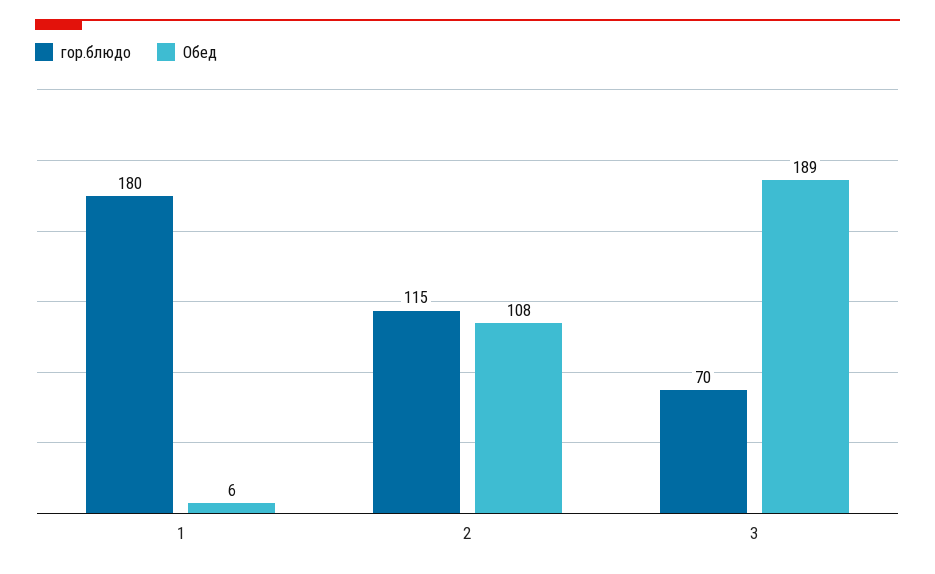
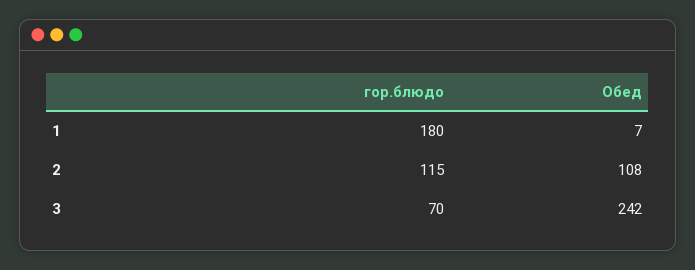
Обед, 1: 6 -> 7
Обед, 3: 189 -> 242

